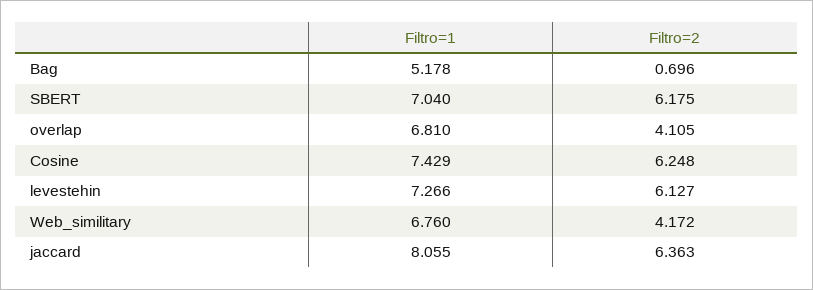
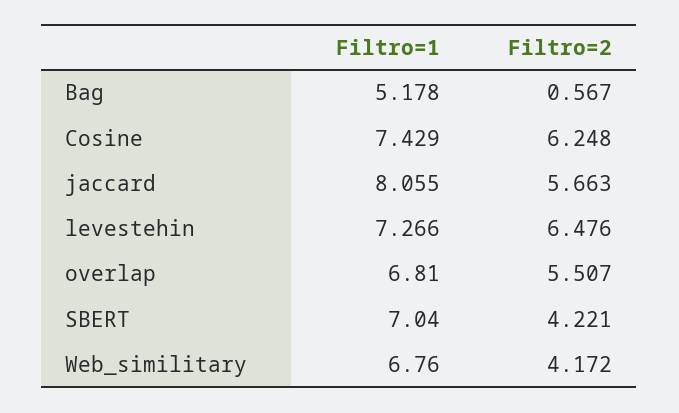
Filtro=2, Bag: 0.696 -> 0.567
Filtro=2, SBERT: 6.175 -> 4.221
Filtro=2, overlap: 4.105 -> 5.507
Filtro=2, levestehin: 6.127 -> 6.476
Filtro=2, jaccard: 6.363 -> 5.663

